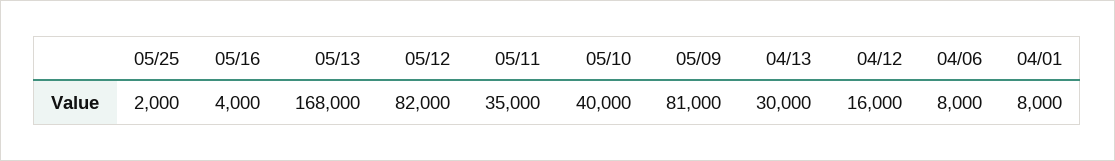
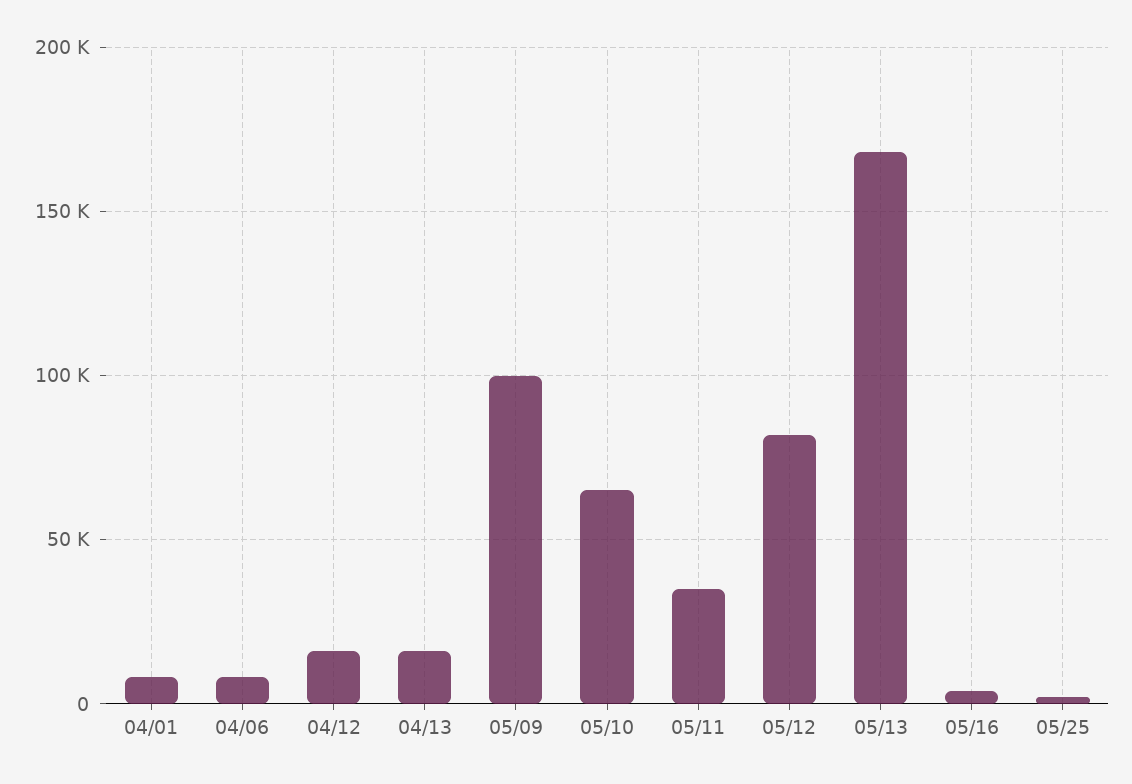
05/10: 40000 -> 65000
05/09: 81000 -> 100000
04/13: 30000 -> 15000

